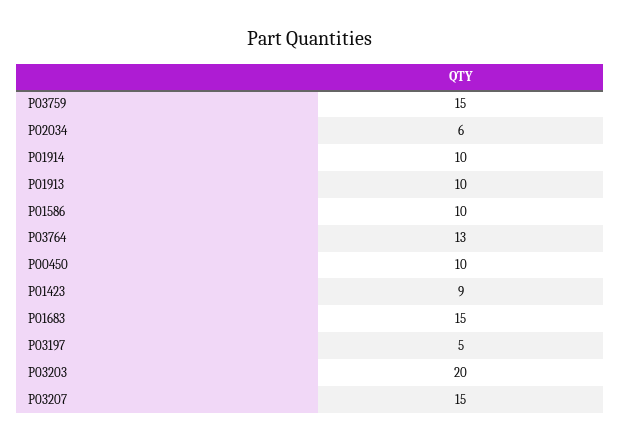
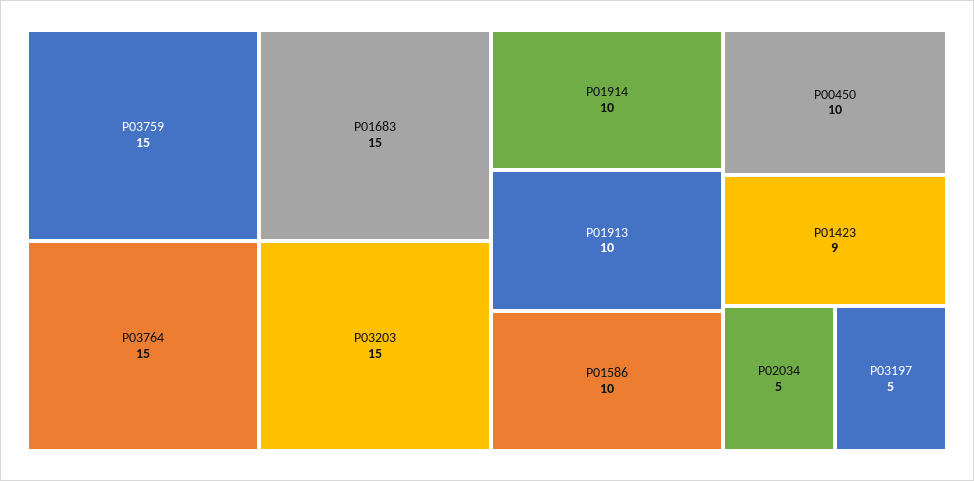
P02034: 6 -> 5
P03764: 13 -> 15
P03203: 20 -> 15
P03207: 15 -> none

